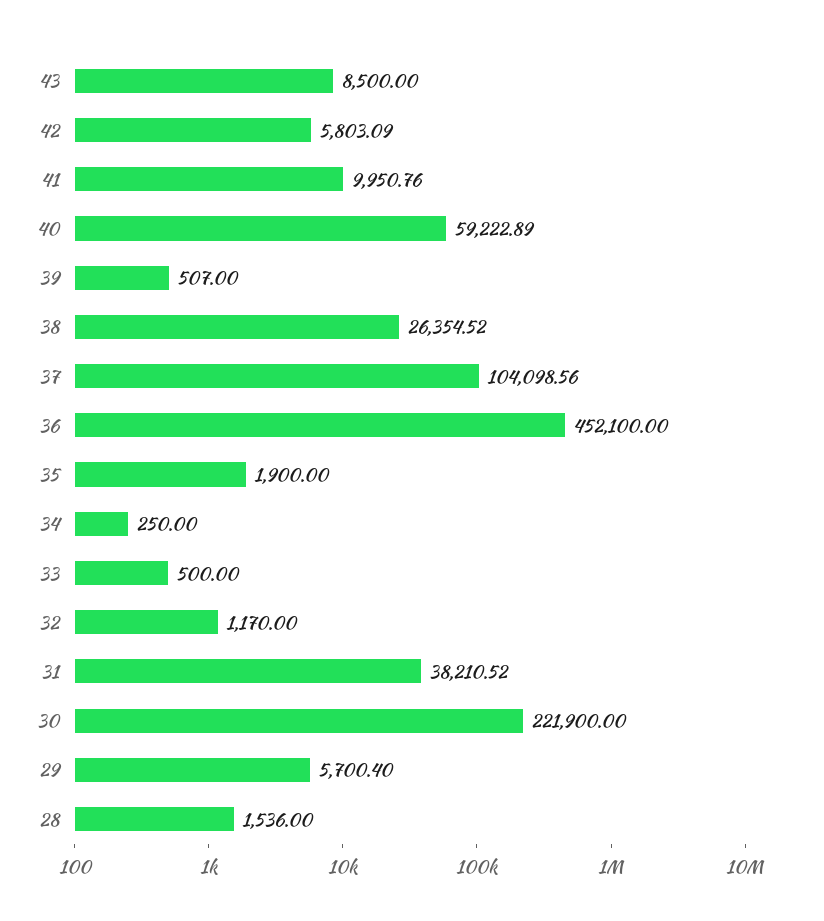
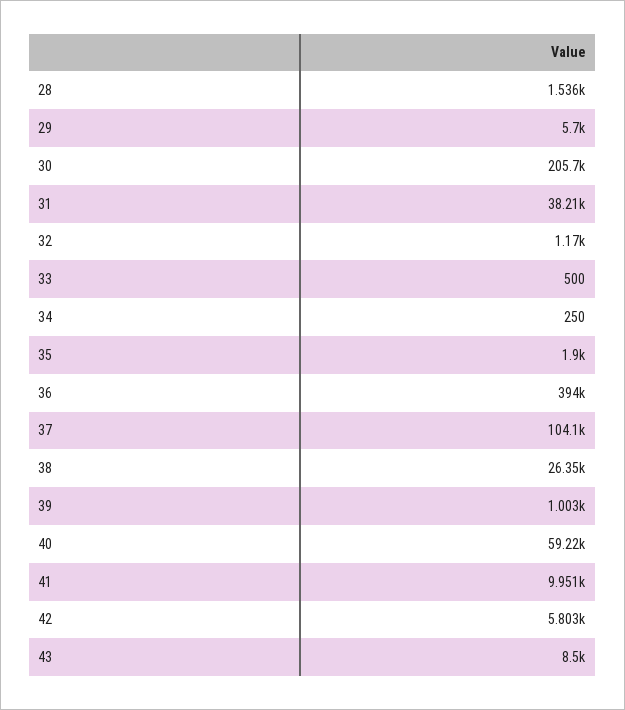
39: 507 -> 1003
36: 452100 -> 394000
30: 221900 -> 205700

